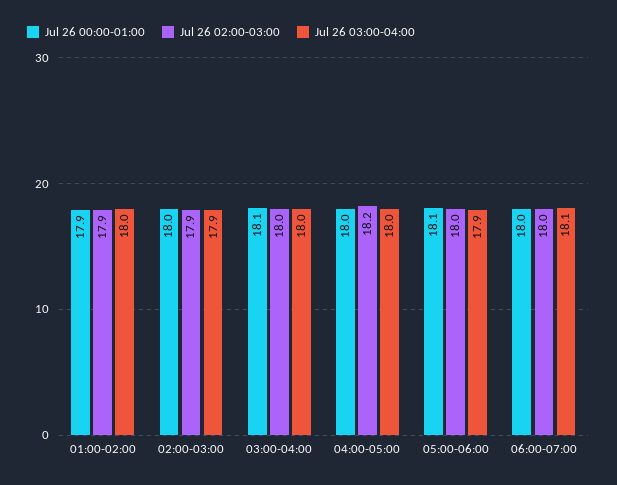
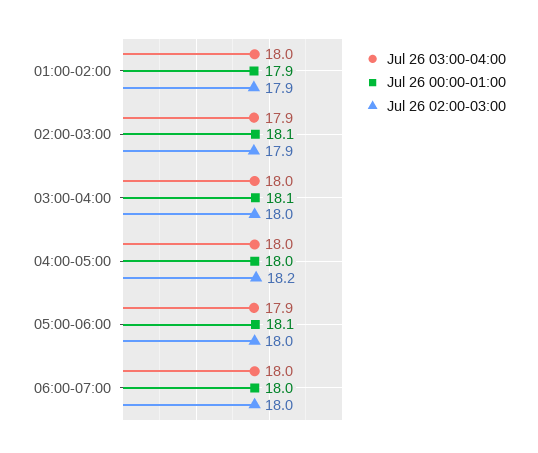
Jul 26 00:00-01:00, 02:00-03:00: 18 -> 18.1
Jul 26 03:00-04:00, 06:00-07:00: 18.1 -> 18

